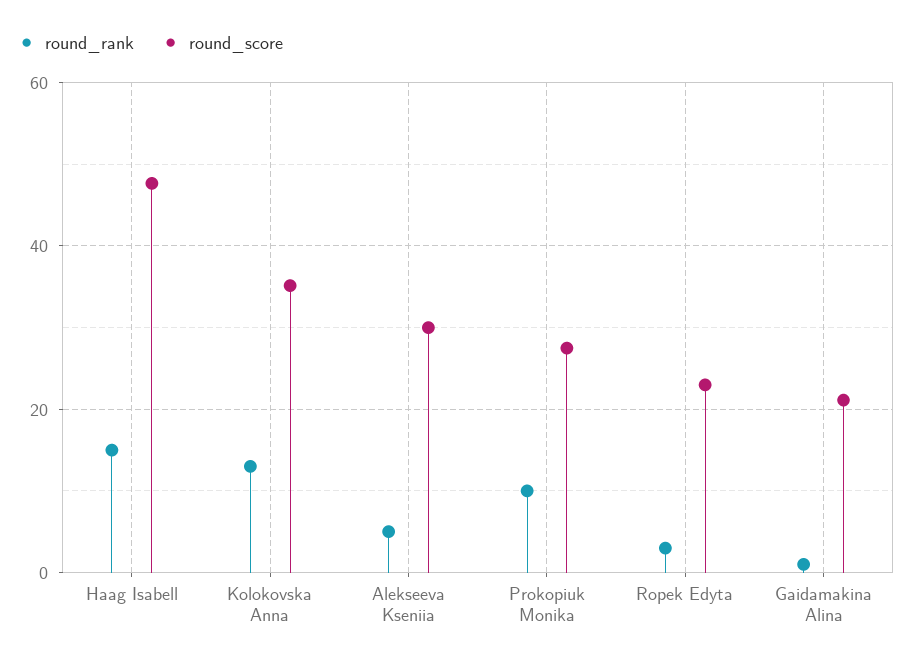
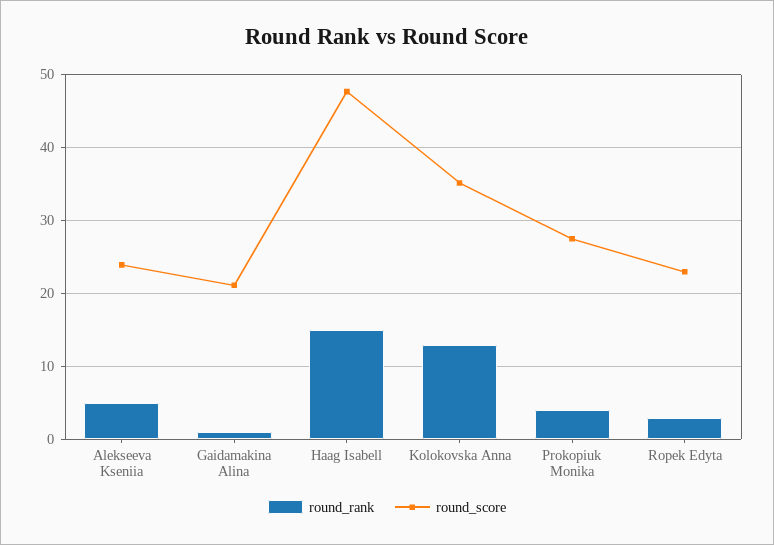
round_score, Alekseeva Kseniia: 30 -> 24
round_rank, Prokopiuk Monika: 10 -> 4

